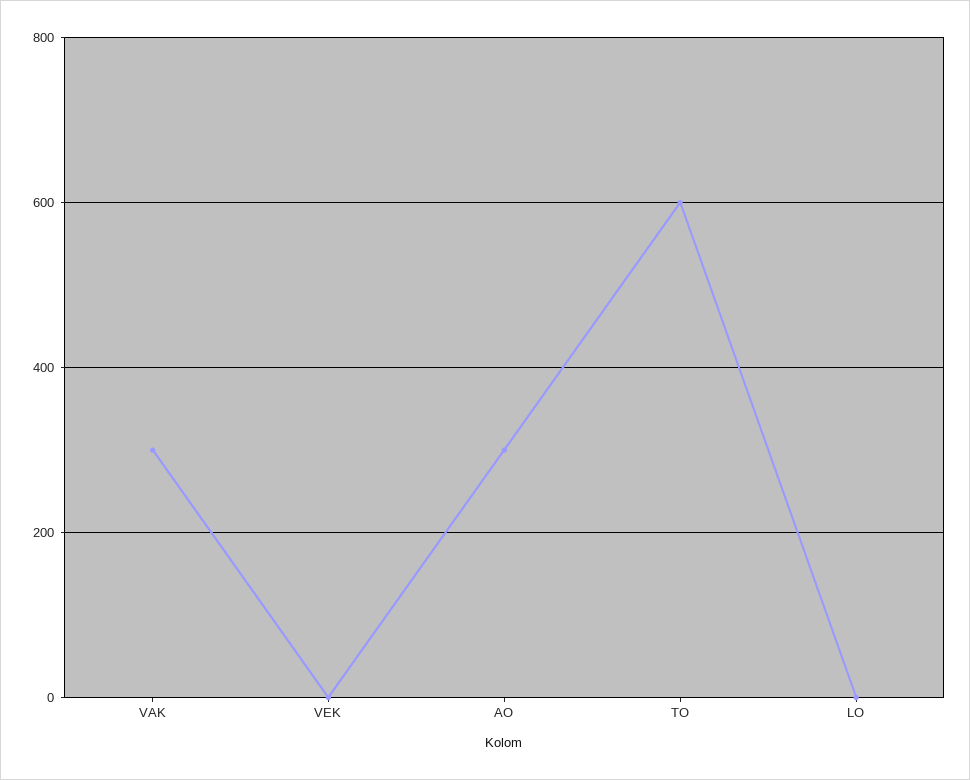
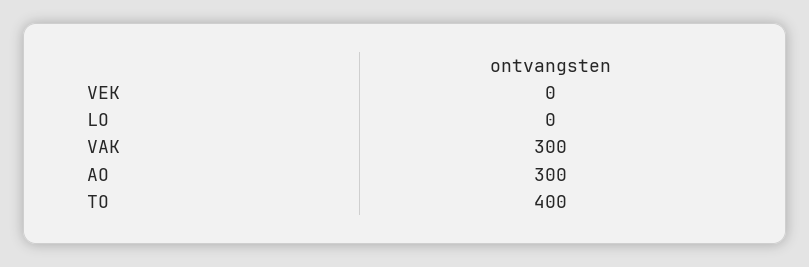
TO: 600 -> 400

